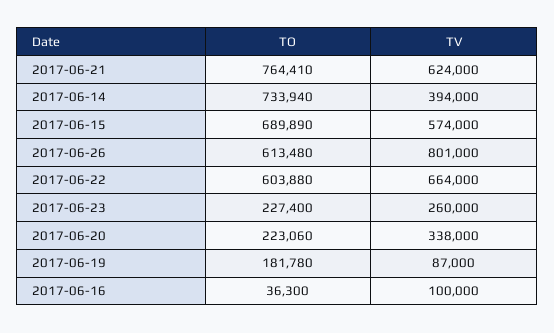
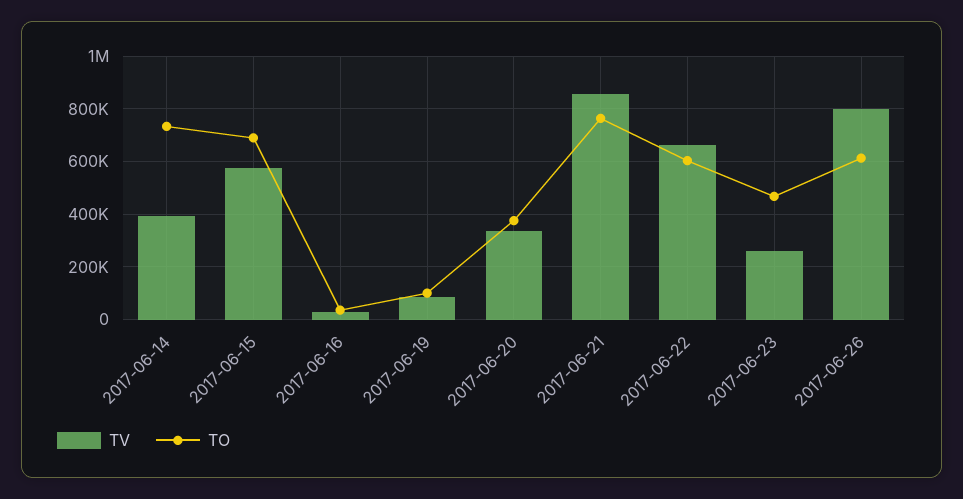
TV, 2017-06-21: 624000 -> 850000
TO, 2017-06-23: 227400 -> 475000
TO, 2017-06-20: 223060 -> 375000
TO, 2017-06-19: 181780 -> 100000
TV, 2017-06-16: 100000 -> 25000

